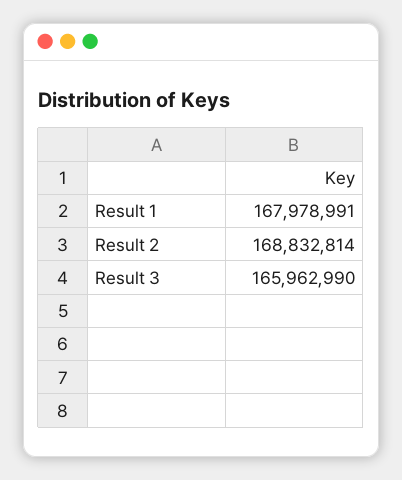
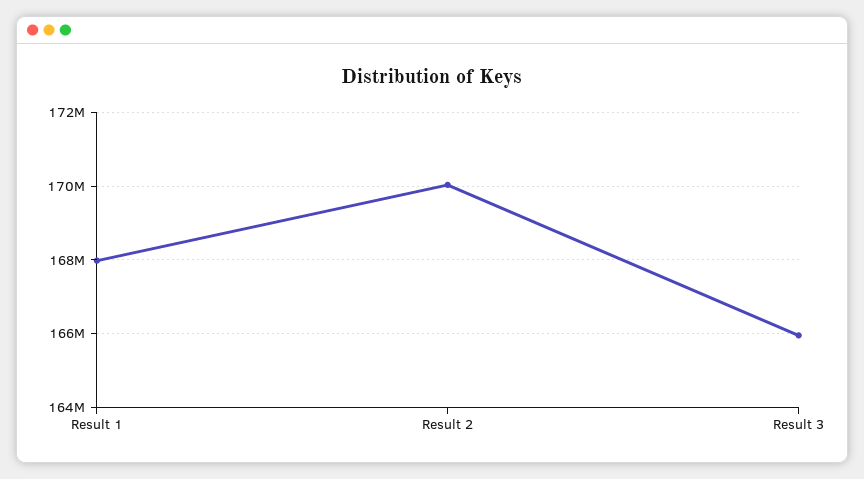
Result 2: 168832814 -> 170000000

